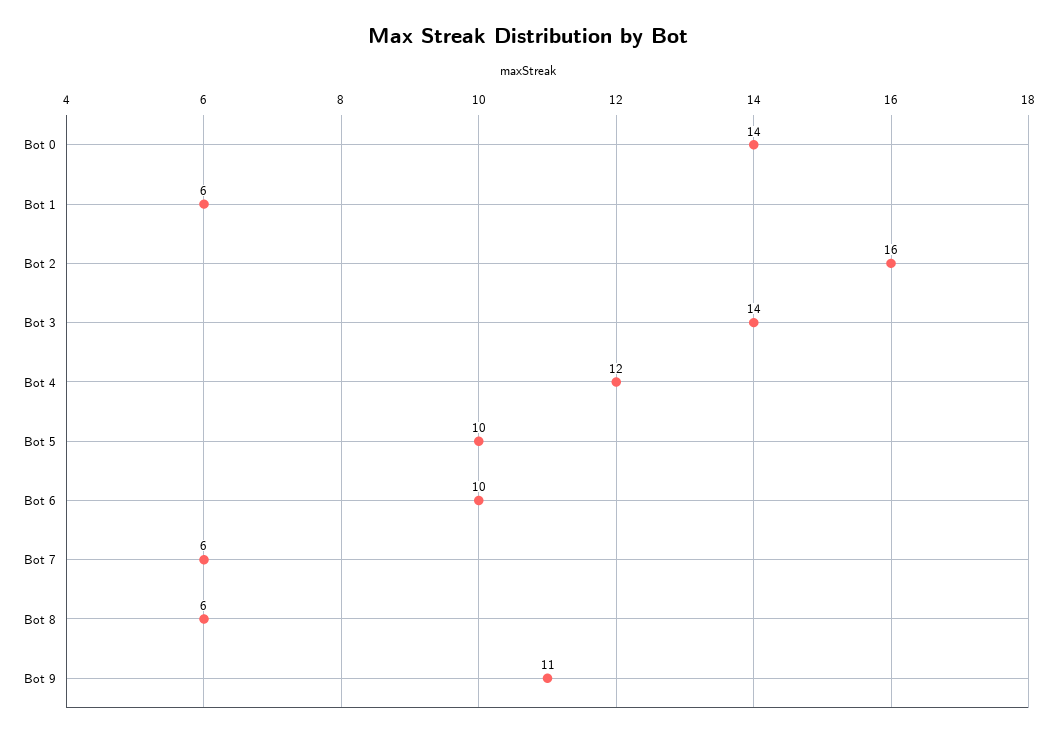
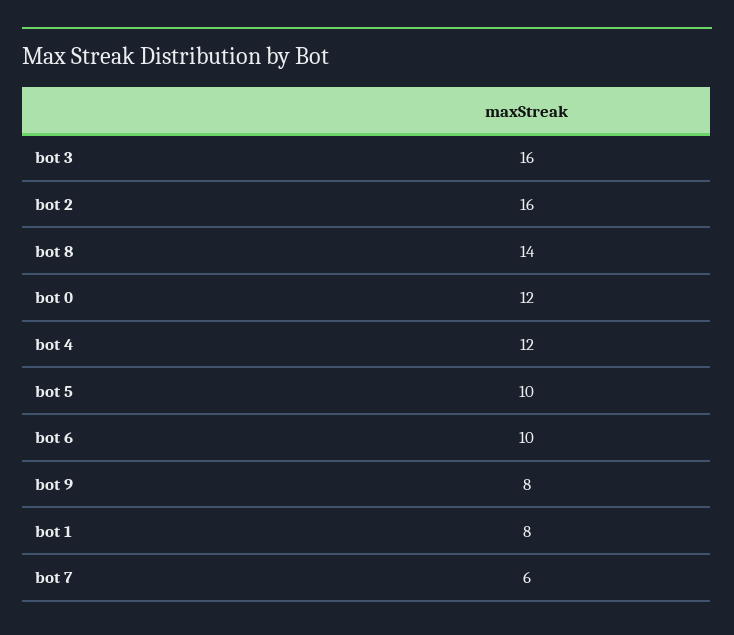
Bot 0: 14 -> 12
Bot 1: 6 -> 8
Bot 3: 14 -> 16
Bot 8: 6 -> 14
Bot 9: 11 -> 8

